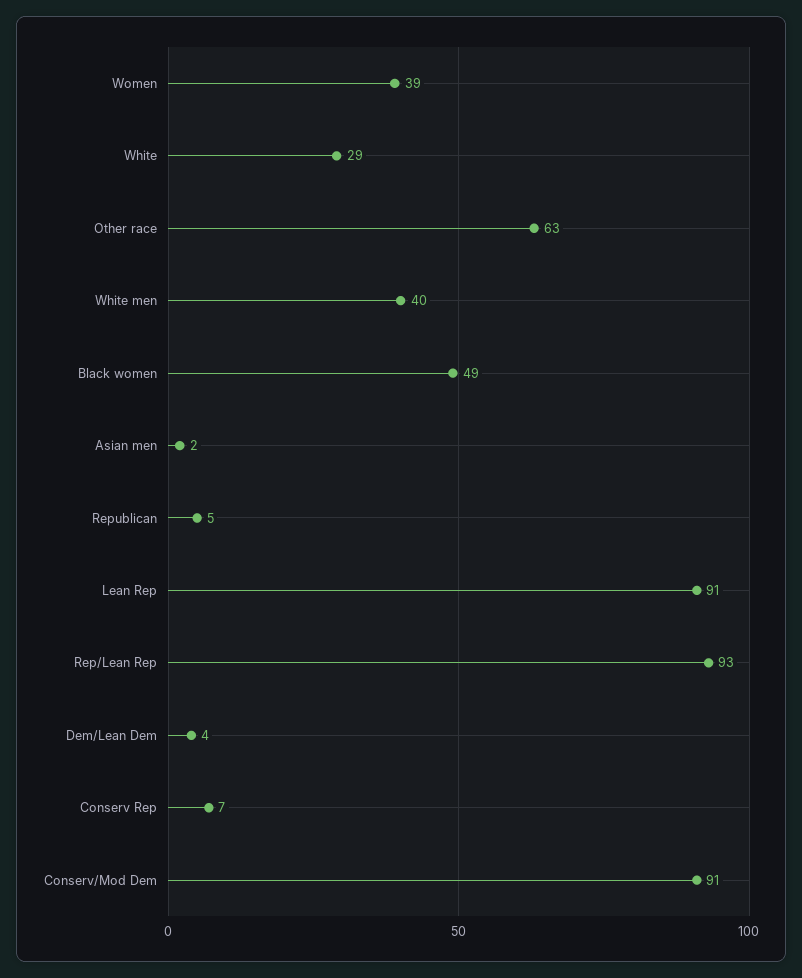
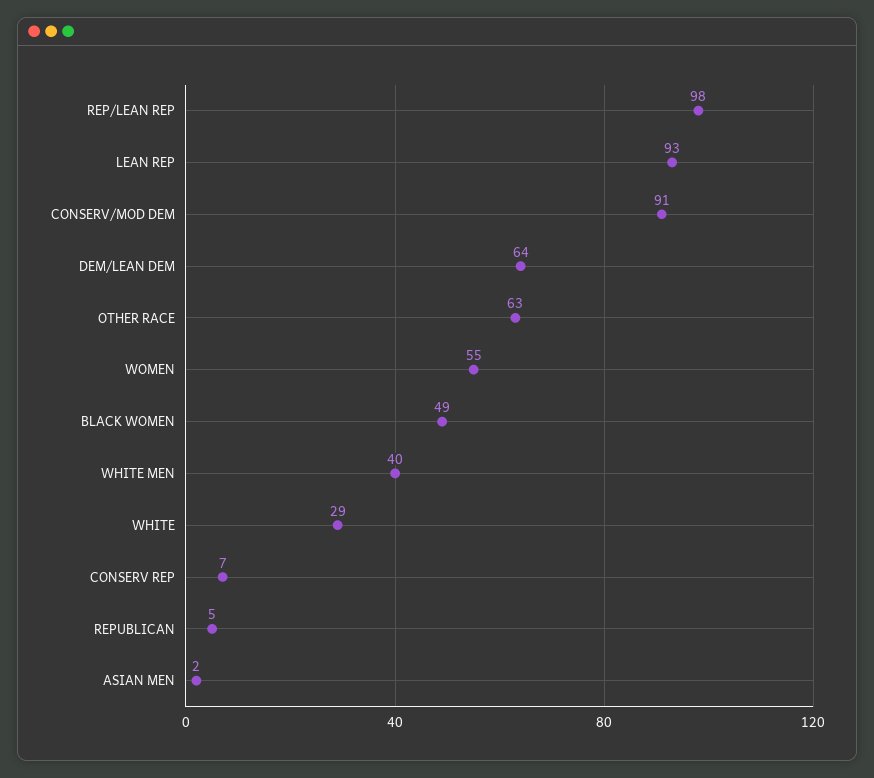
Women: 39 -> 55
Lean Rep: 91 -> 93
Rep/Lean Rep: 93 -> 98
Dem/Lean Dem: 4 -> 64

